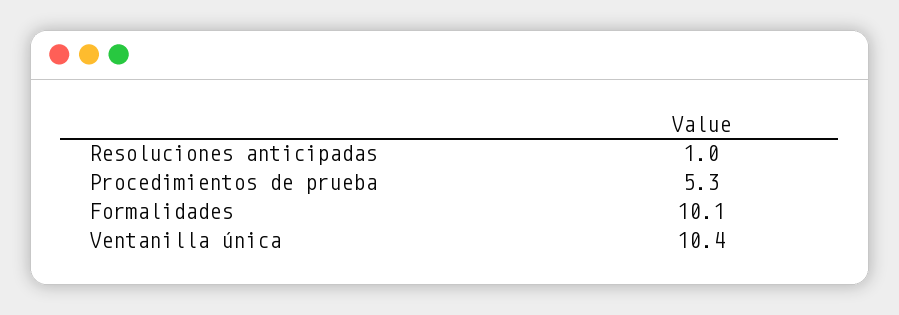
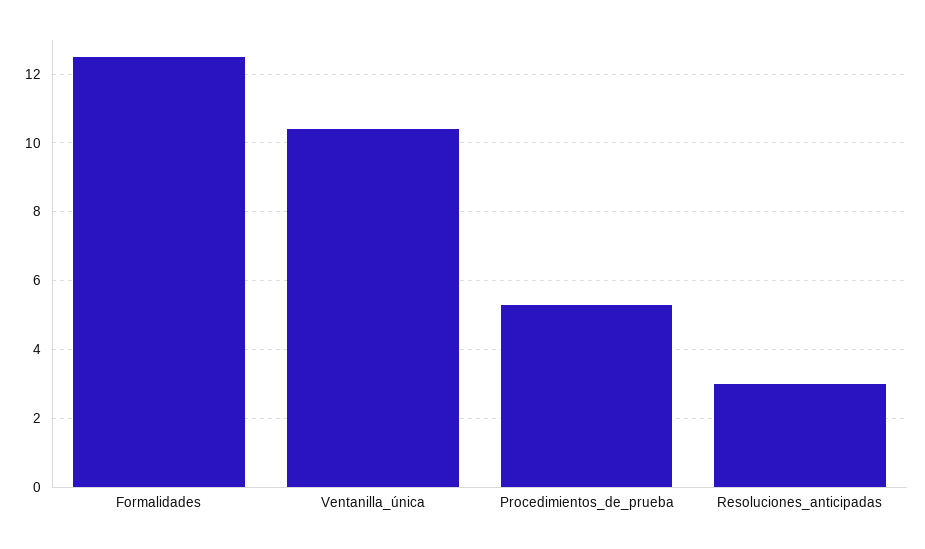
Resoluciones anticipadas: 1 -> 3
Formalidades: 10.1 -> 12.5

